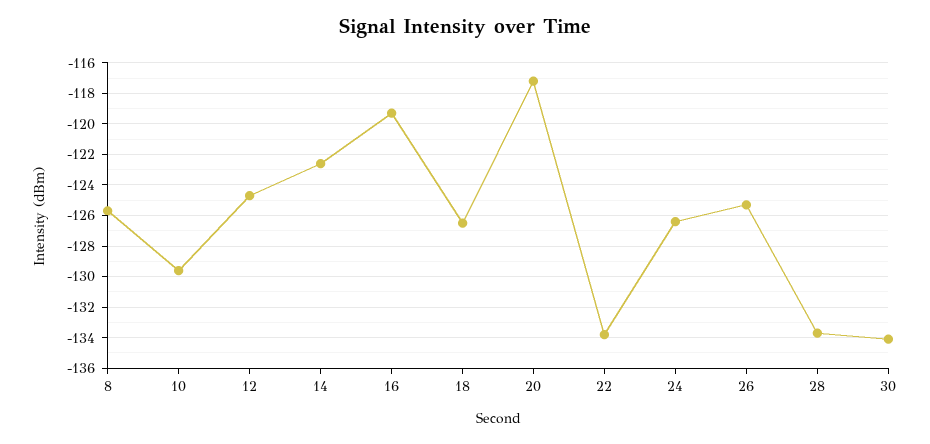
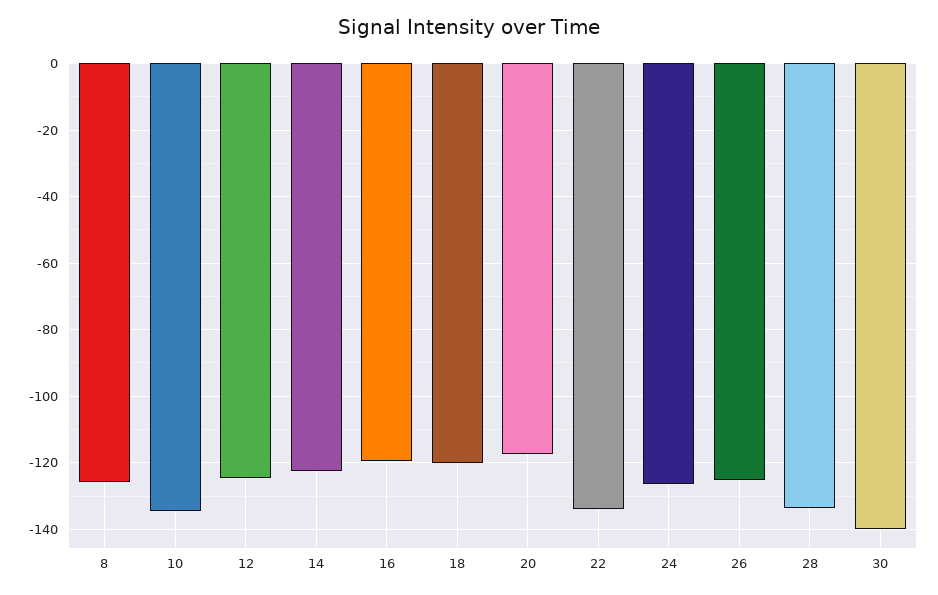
10: -129.5 -> -134
18: -126.5 -> -120
30: -134 -> -140

